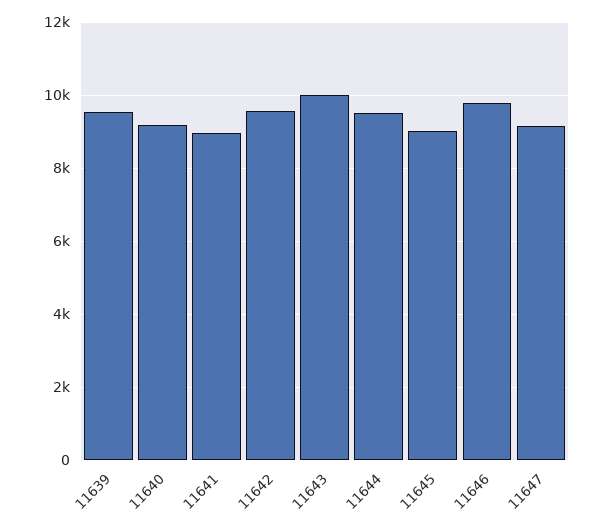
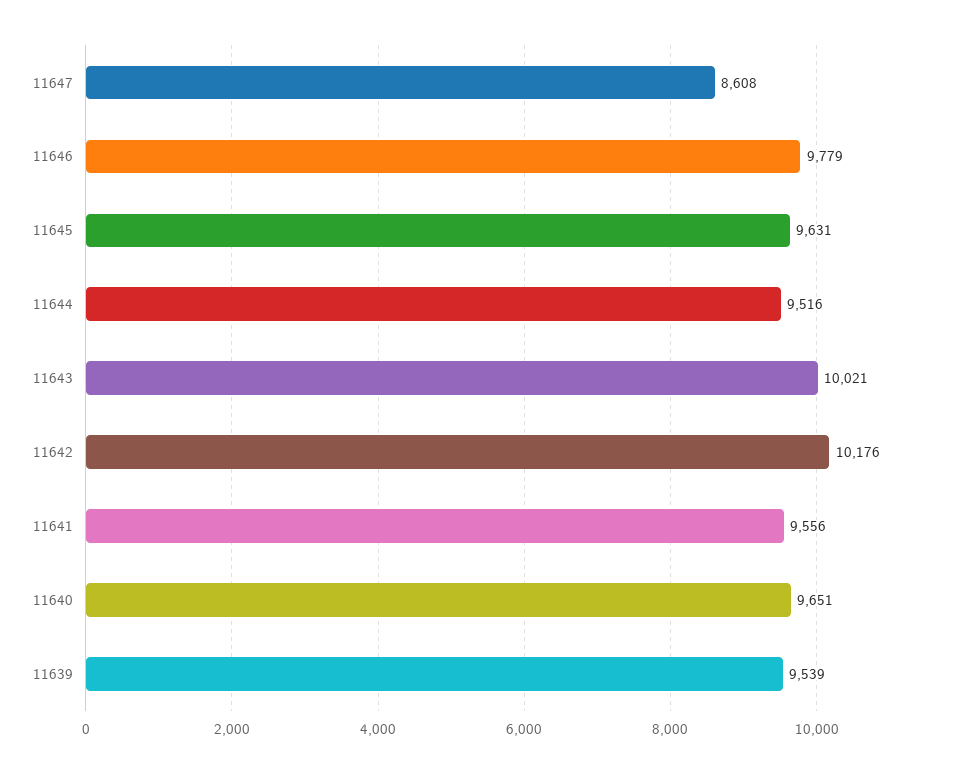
11640: 9200 -> 9651
11641: 9000 -> 9556
11642: 9600 -> 10176
11645: 9000 -> 9631
11647: 9200 -> 8608

